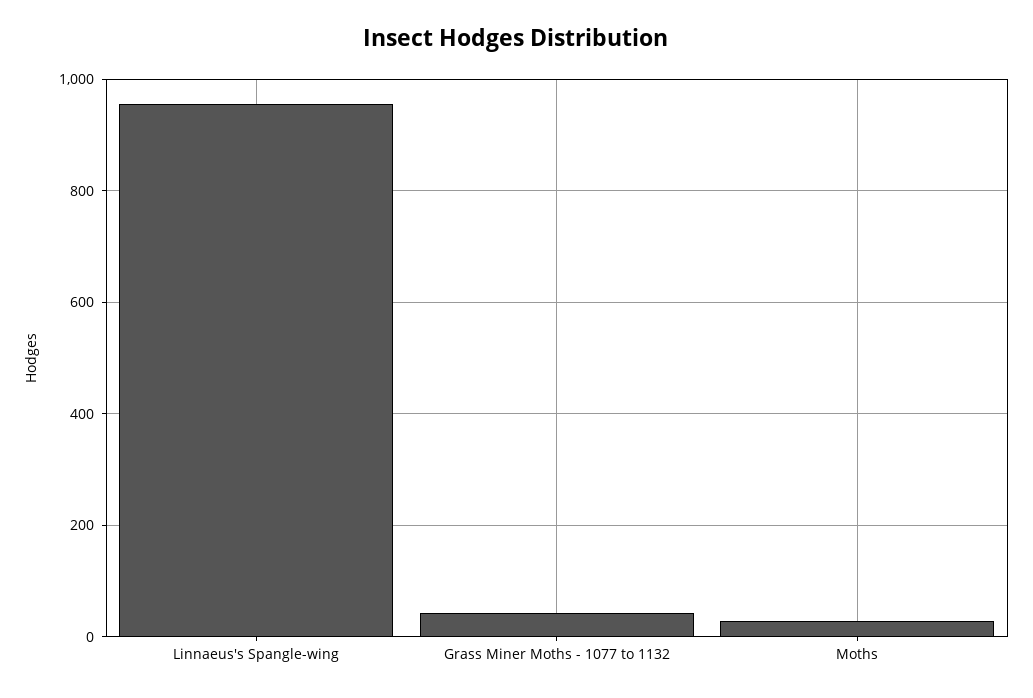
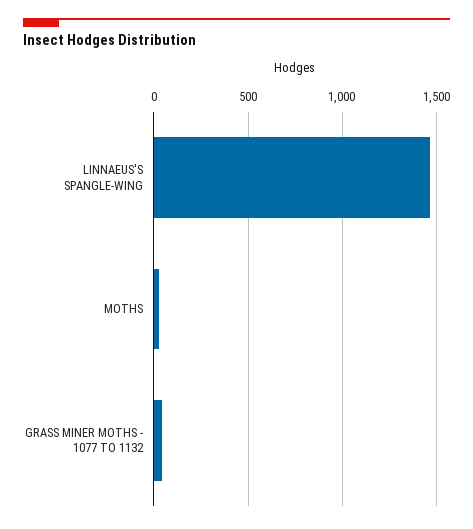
Linnaeus's Spangle-wing: 960 -> 1450

